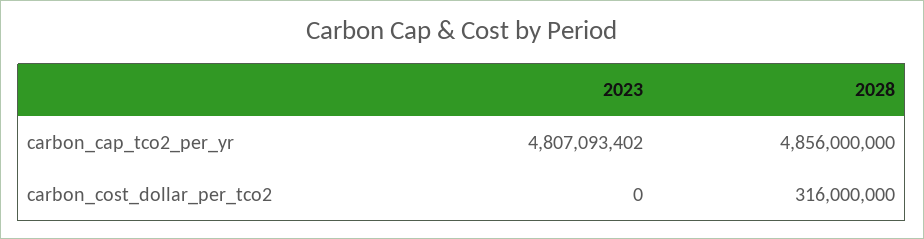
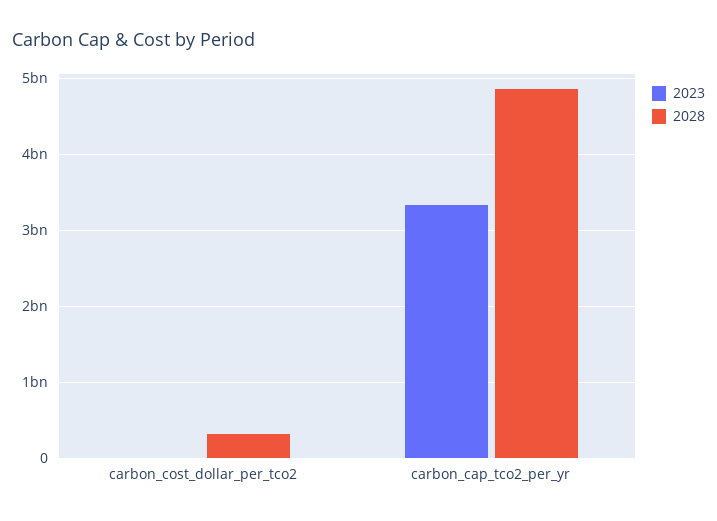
2023, carbon_cap_tco2_per_yr: 4807093402 -> 3300000000

